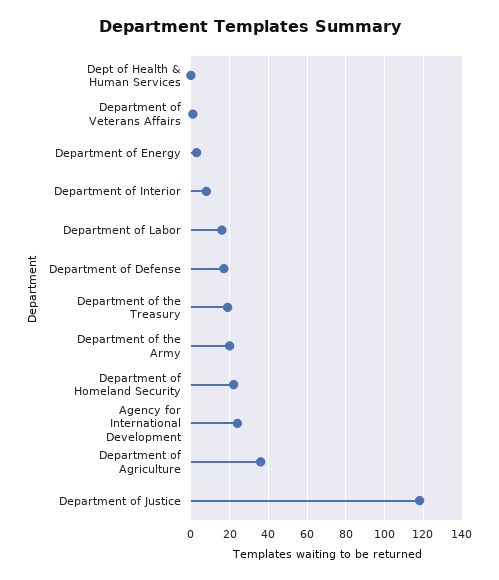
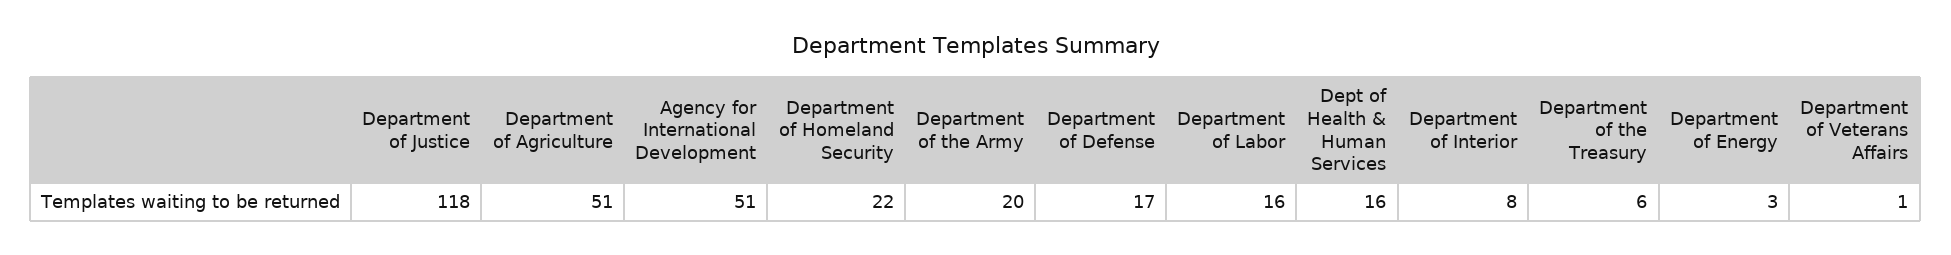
Dept of Health & Human Services: 0 -> 16
Department of the Treasury: 20 -> 6
Agency for International Development: 25 -> 51
Department of Agriculture: 35 -> 51

